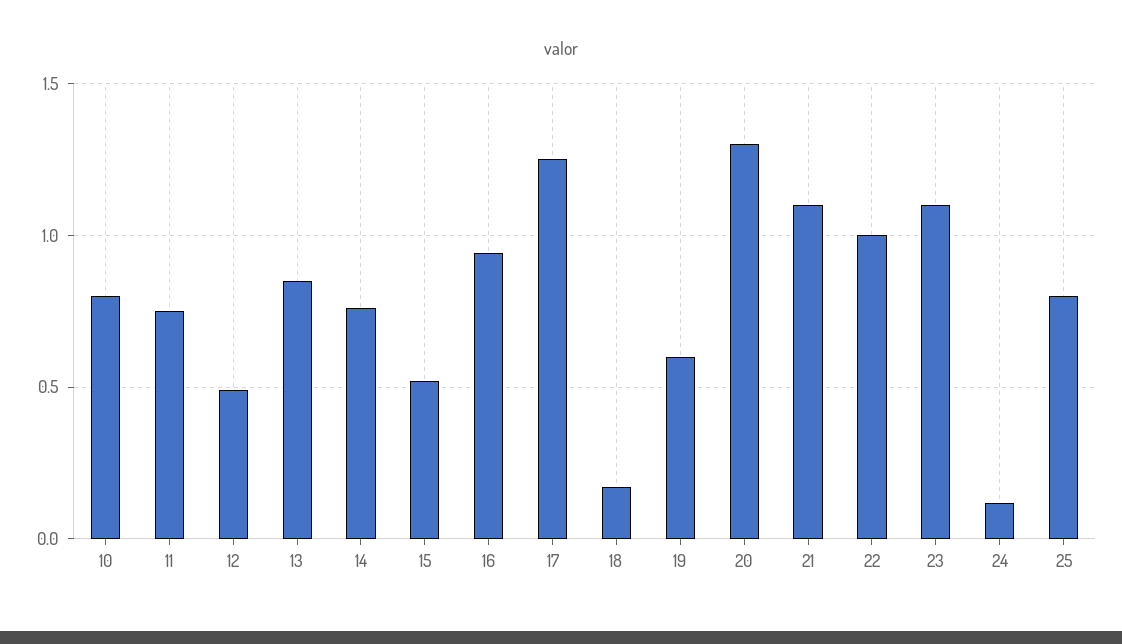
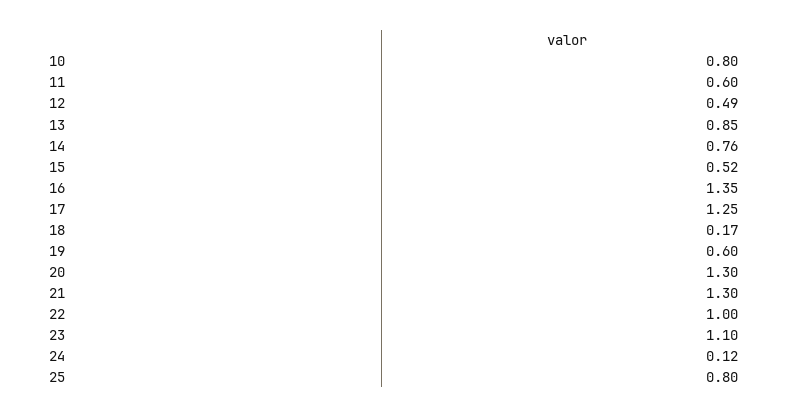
11: 0.75 -> 0.6
16: 0.95 -> 1.35
21: 1.1 -> 1.3

